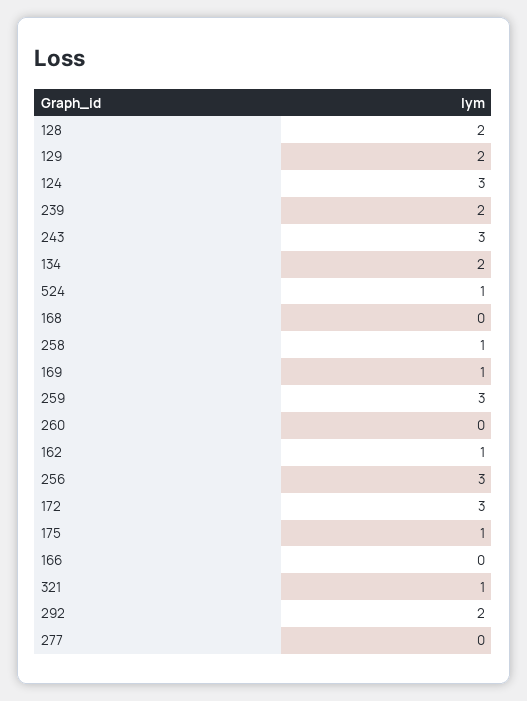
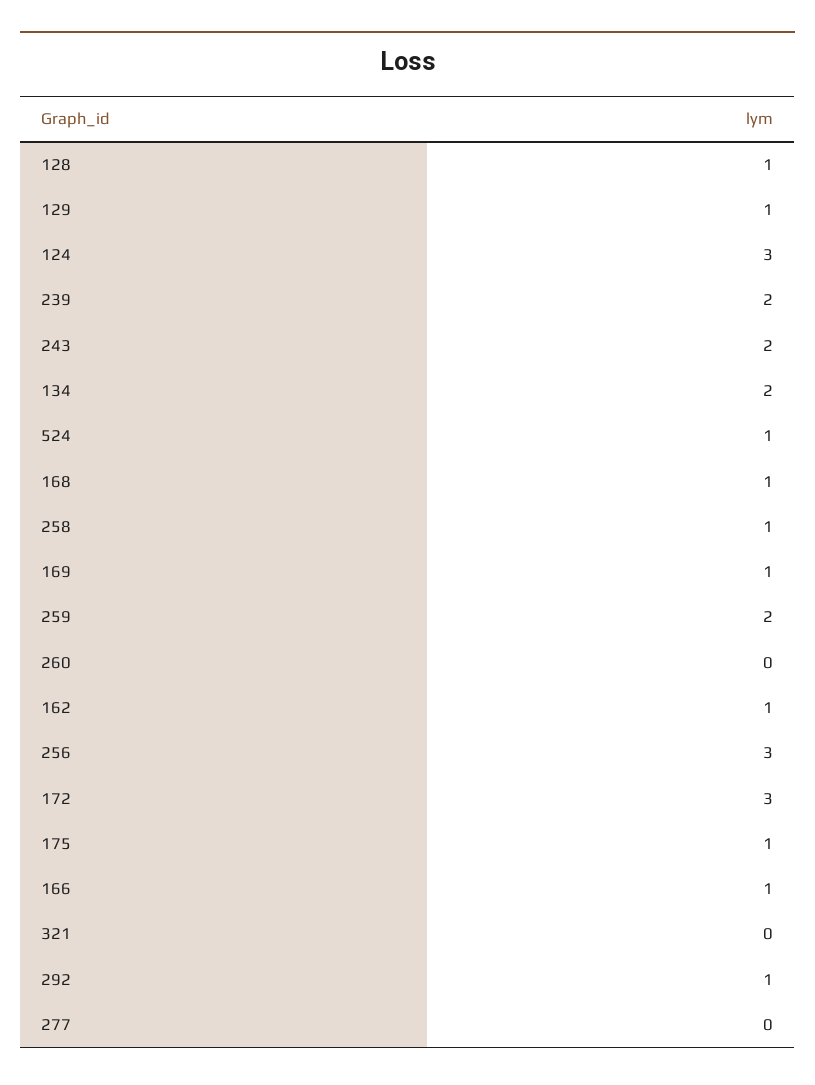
128: 2 -> 1
129: 2 -> 1
243: 3 -> 2
168: 0 -> 1
259: 3 -> 2
166: 0 -> 1
321: 1 -> 0
292: 2 -> 1

